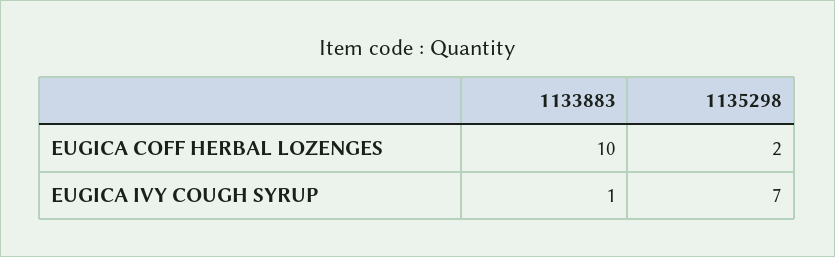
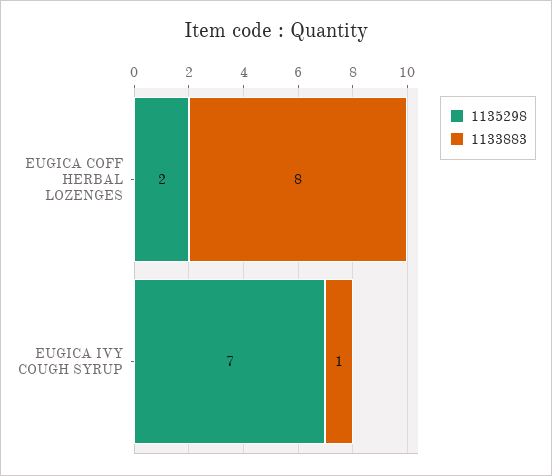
1133883, EUGICA COFF HERBAL LOZENGES: 10 -> 8

